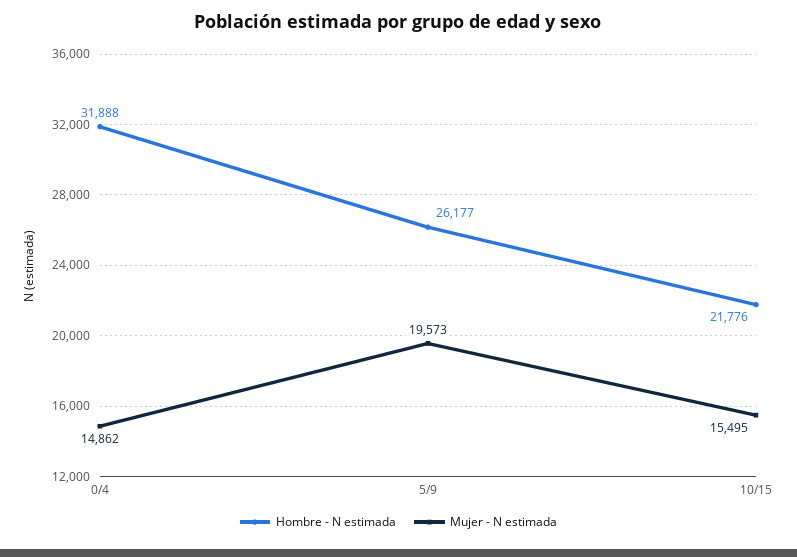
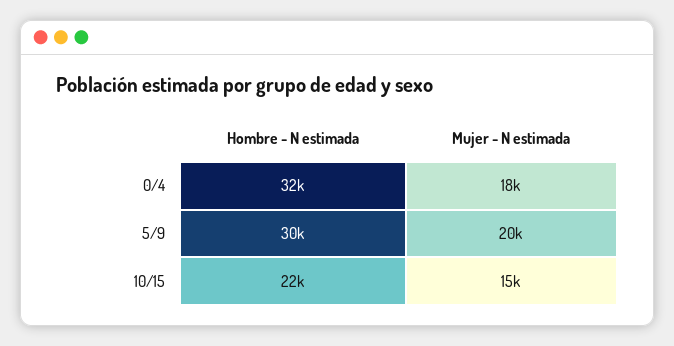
Mujer - N estimada, 0/4: 14862 -> 18000
Hombre - N estimada, 5/9: 26177 -> 30000

